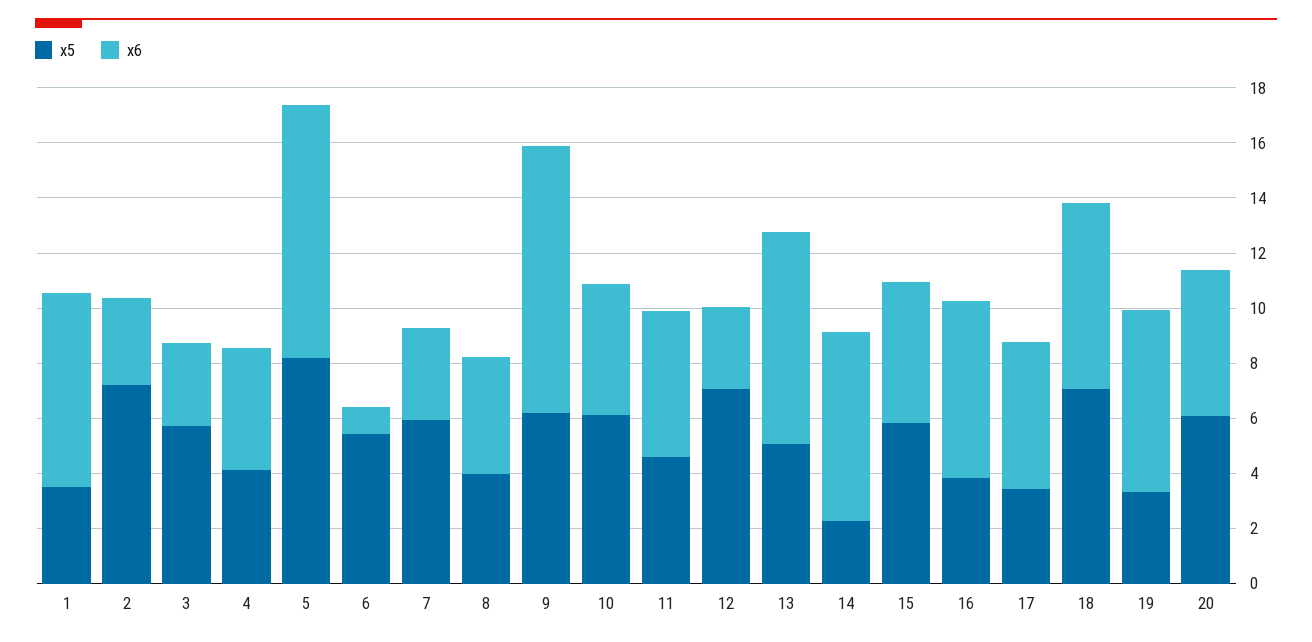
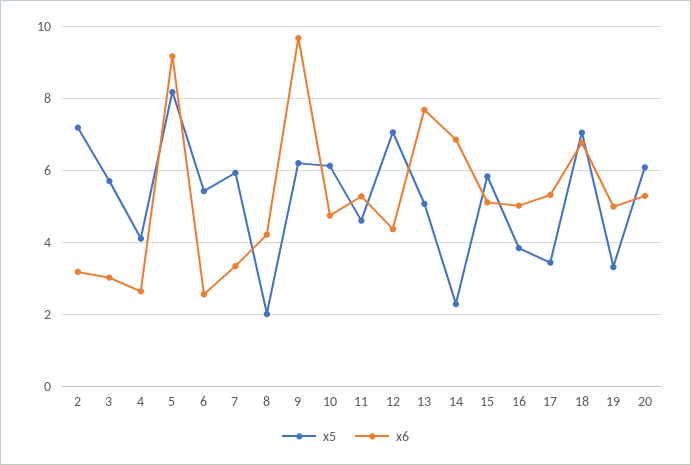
x5, 1: 3.5 -> none
x6, 1: 7 -> none
x6, 4: 4.5 -> 2.6
x6, 6: 1 -> 2.6
x5, 8: 4 -> 2
x6, 12: 3 -> 4.4
x6, 16: 6.5 -> 5
x6, 19: 6.5 -> 5

